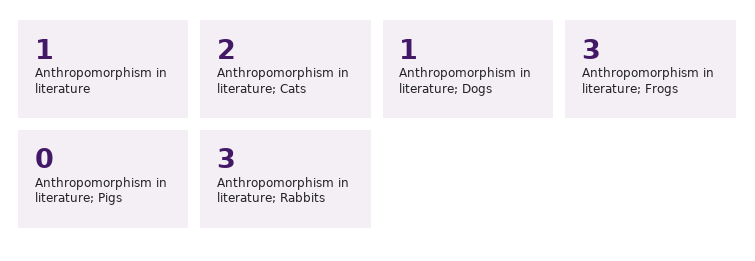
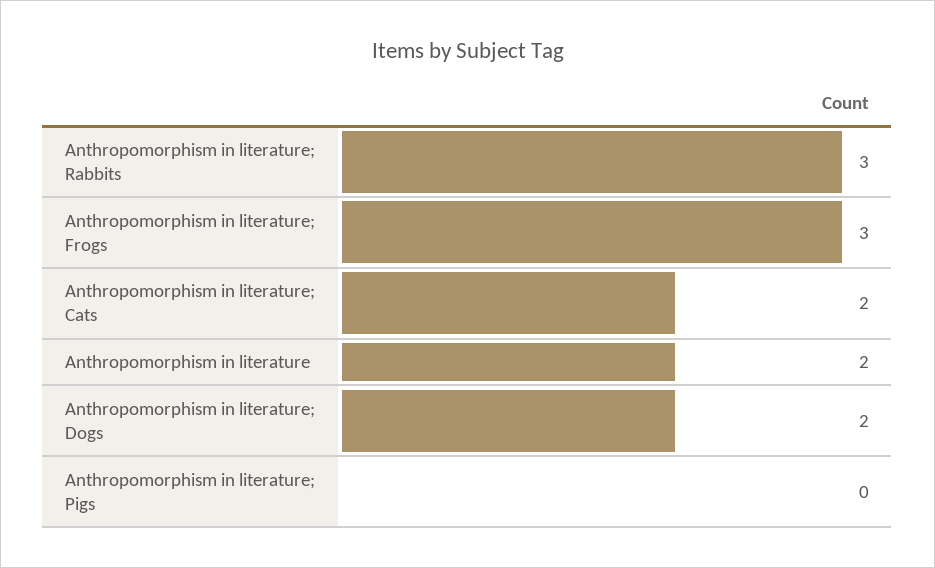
Anthropomorphism in literature: 1 -> 2
Anthropomorphism in literature; Dogs: 1 -> 2

